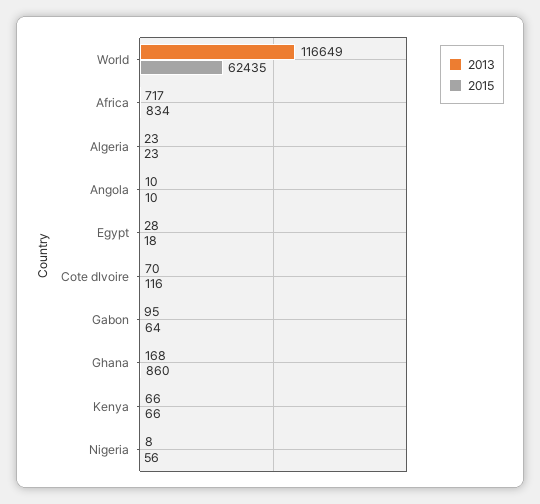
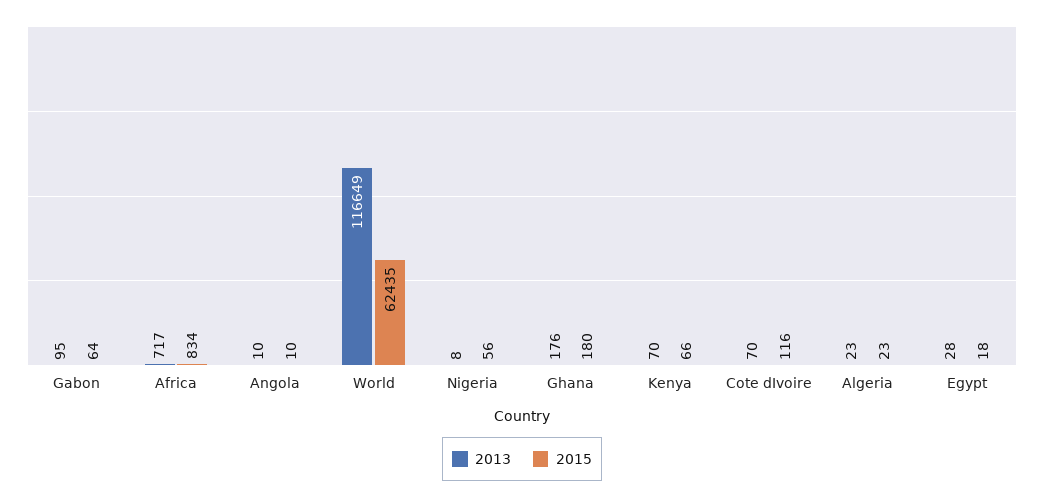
2013, Ghana: 168 -> 176
2015, Ghana: 860 -> 180
2013, Kenya: 66 -> 70

